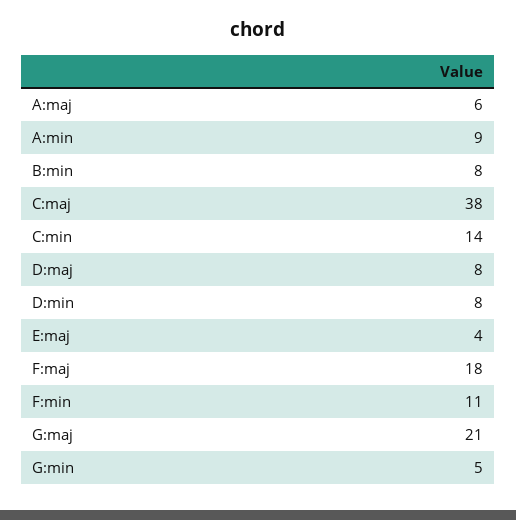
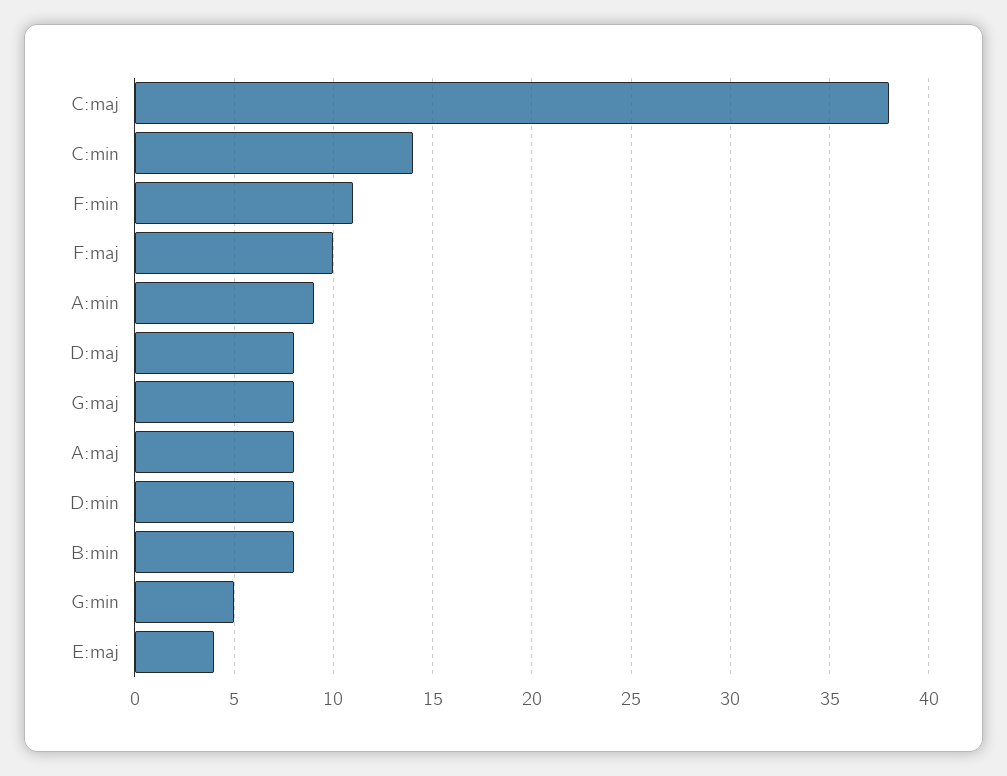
A:maj: 6 -> 8
F:maj: 18 -> 10
G:maj: 21 -> 8

